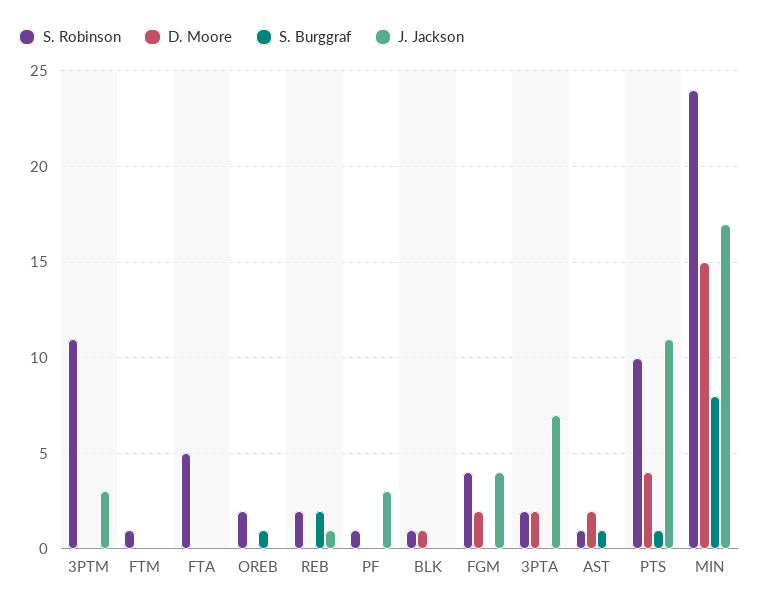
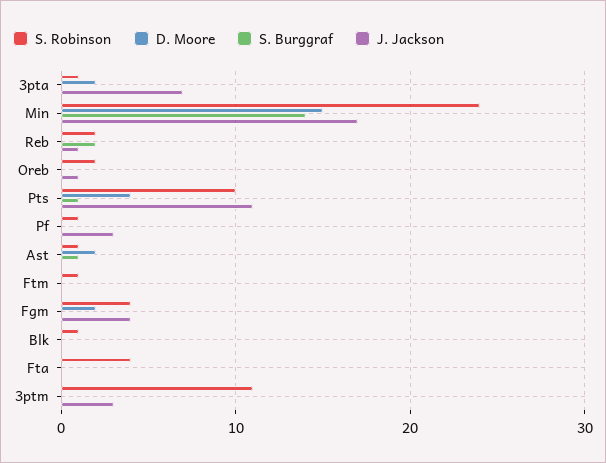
S. Robinson, FTA: 5 -> 4
S. Burggraf, OREB: 1 -> 0
J. Jackson, OREB: 0 -> 1
D. Moore, BLK: 1 -> 0
S. Robinson, 3PTA: 2 -> 1
S. Burggraf, MIN: 8 -> 14

